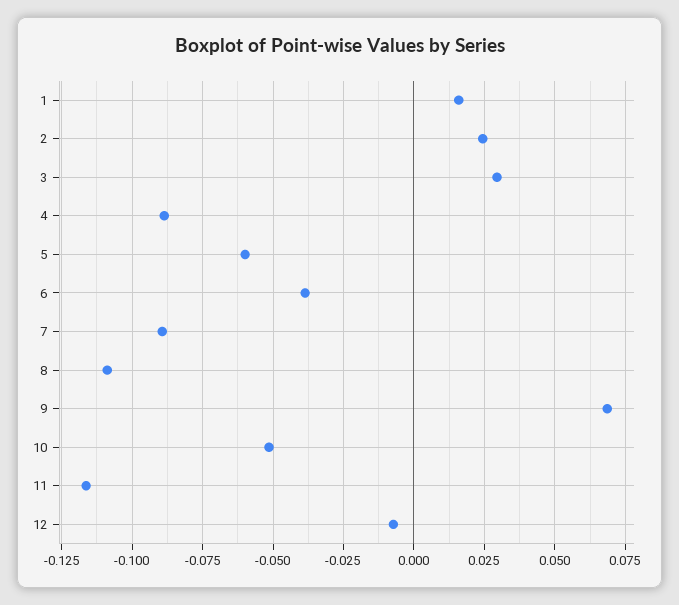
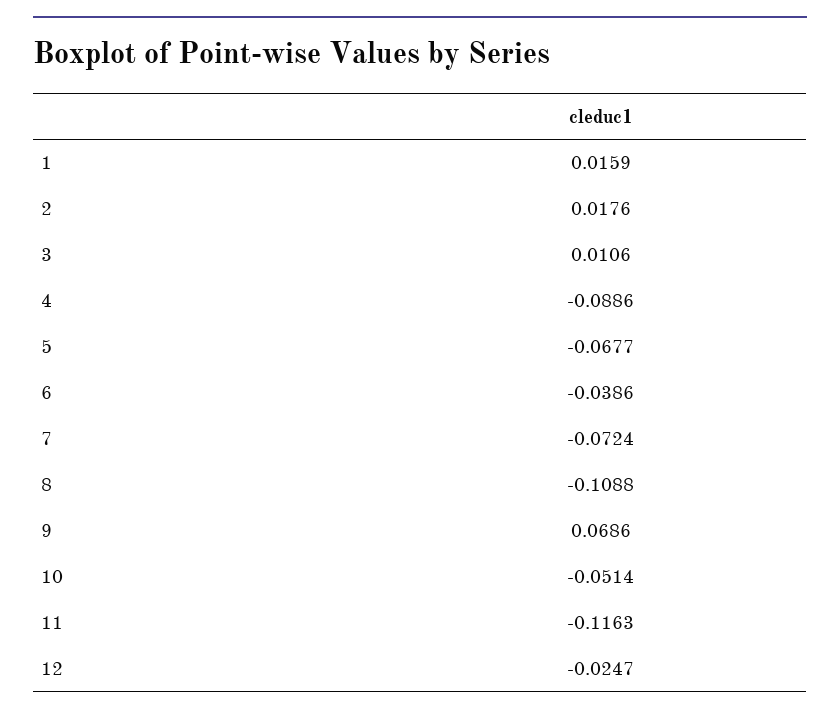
2: 0.025 -> 0.0176
3: 0.03 -> 0.0106
5: -0.06 -> -0.0677
7: -0.09 -> -0.0724
12: -0.0075 -> -0.0247

